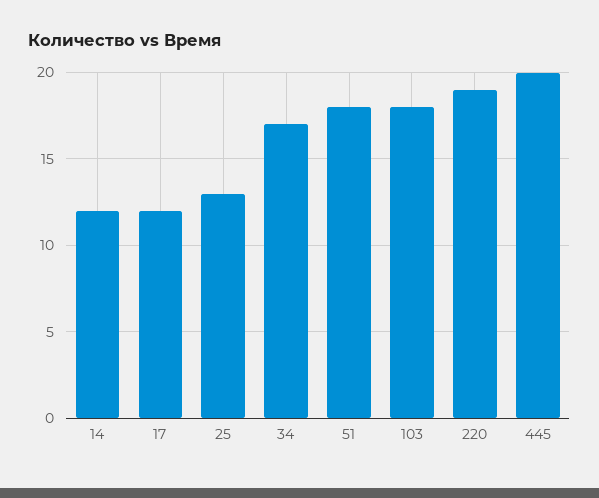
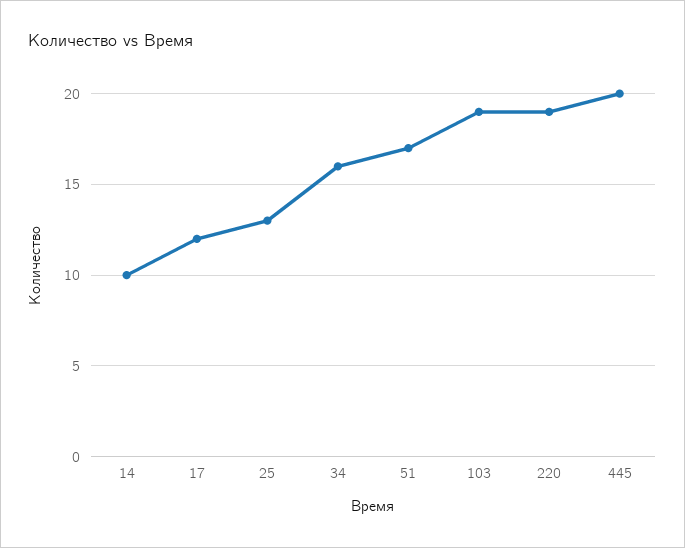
14: 12 -> 10
34: 17 -> 16
51: 18 -> 17
103: 18 -> 19

